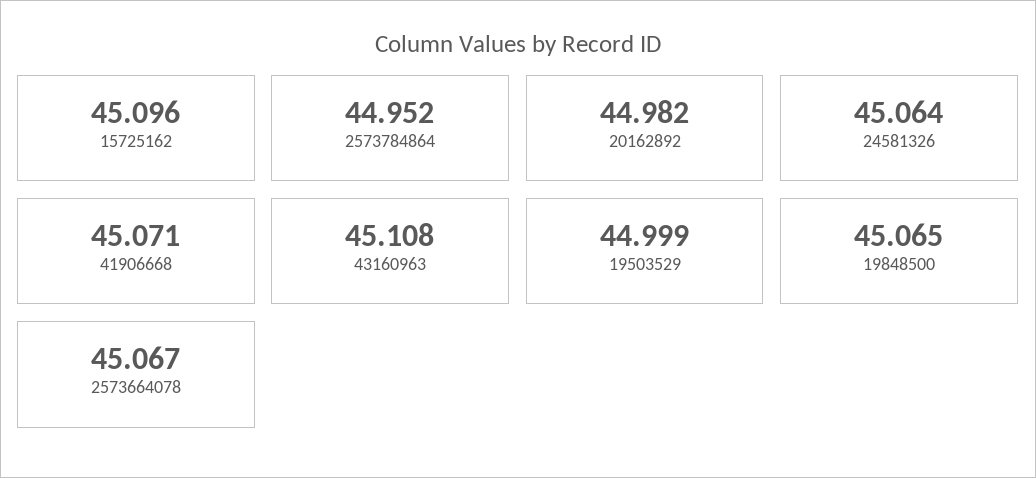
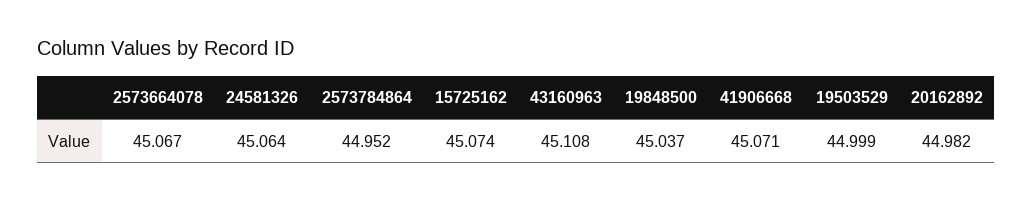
15725162: 45.096 -> 45.074
19848500: 45.065 -> 45.037

